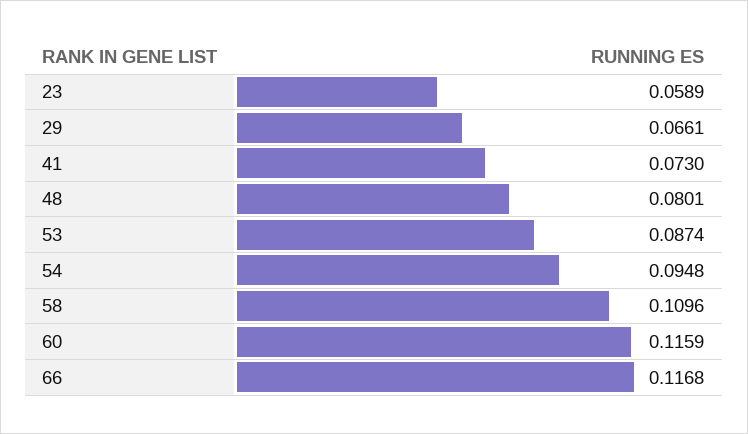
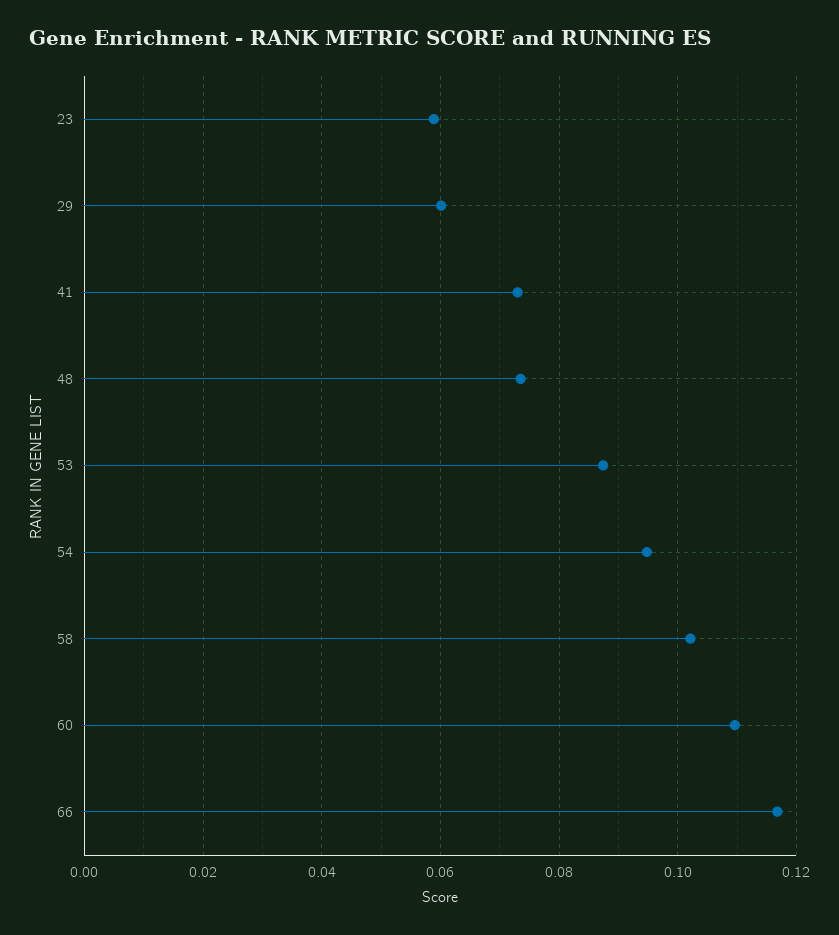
29: 0.0661 -> 0.06
48: 0.0801 -> 0.074
58: 0.1096 -> 0.102
60: 0.1159 -> 0.11

